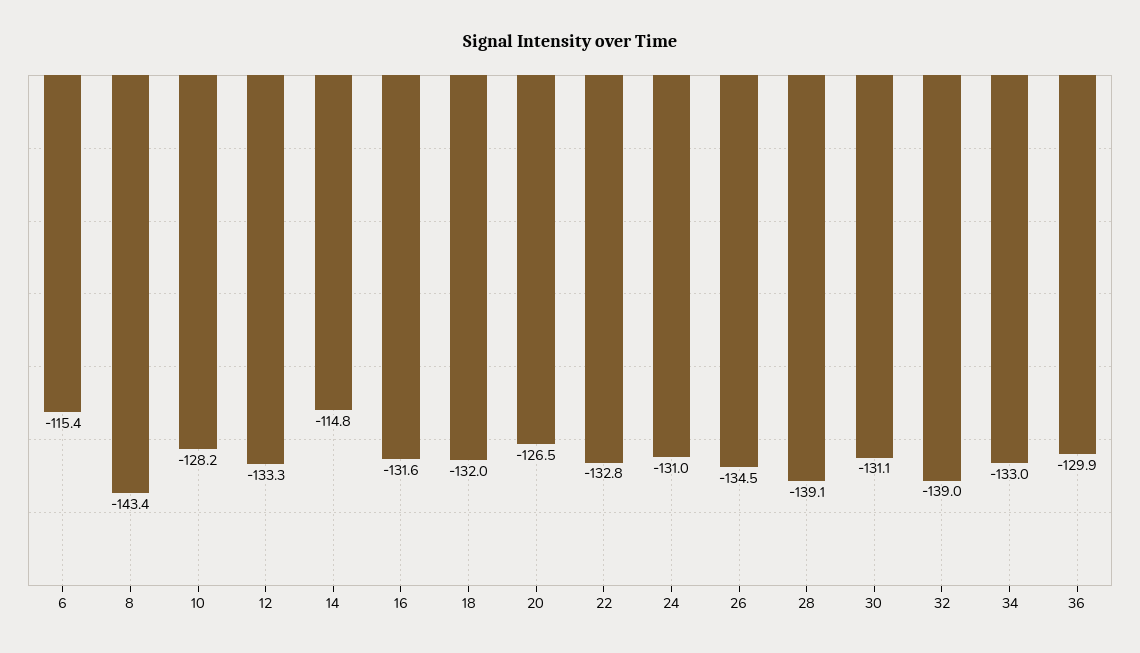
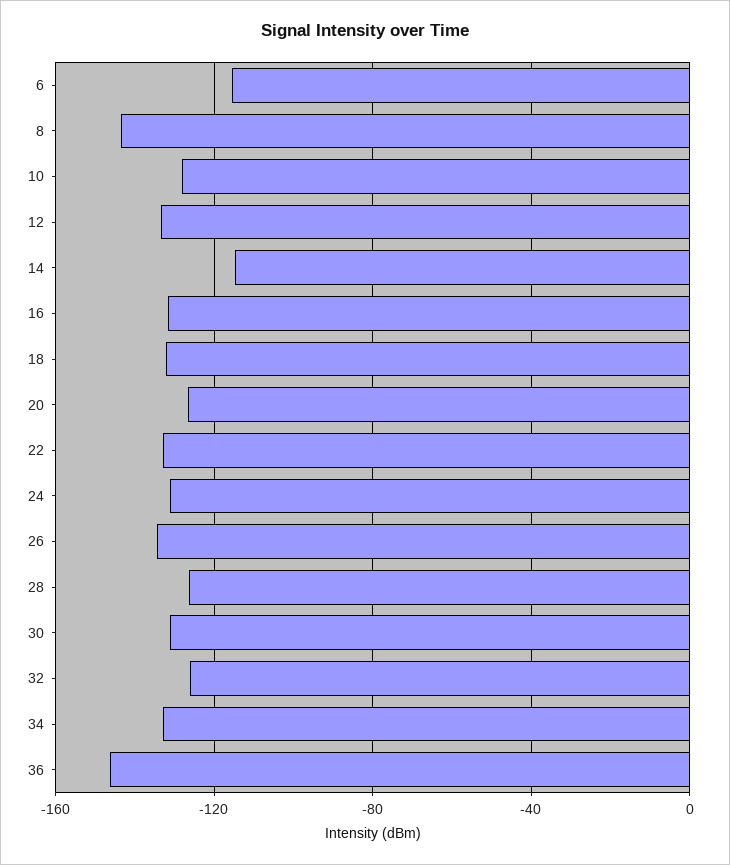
28: -139.1 -> -125
32: -139 -> -125
36: -129.9 -> -145

